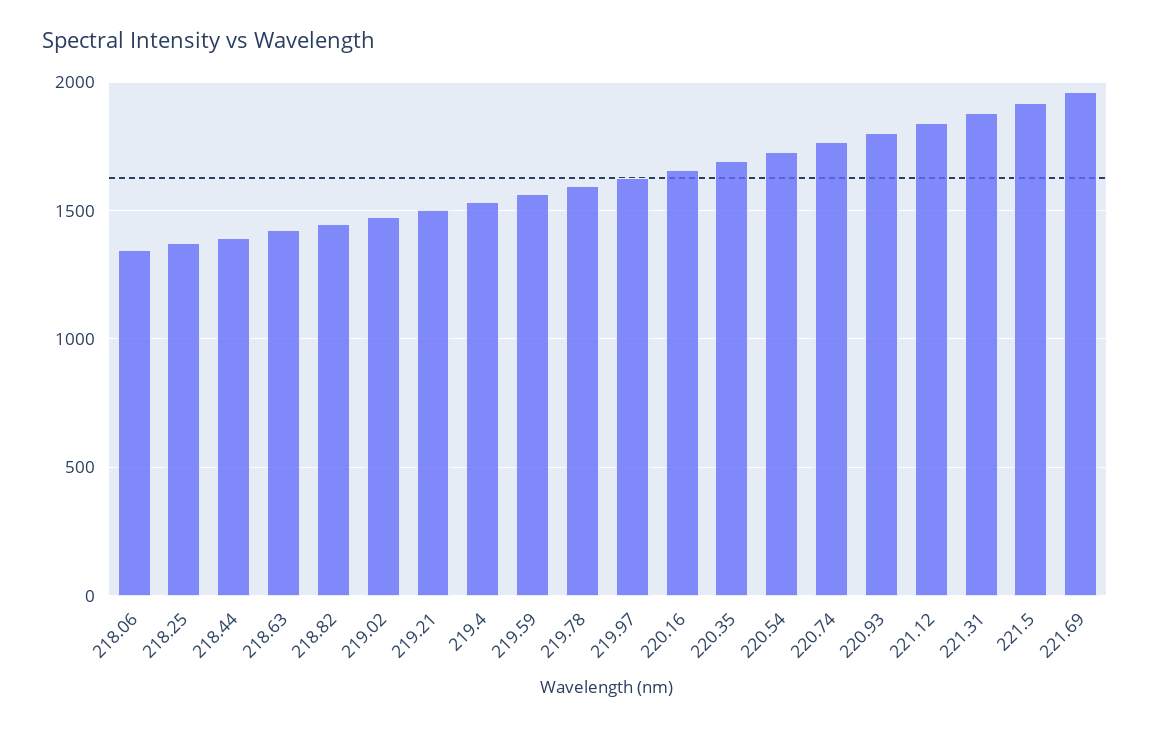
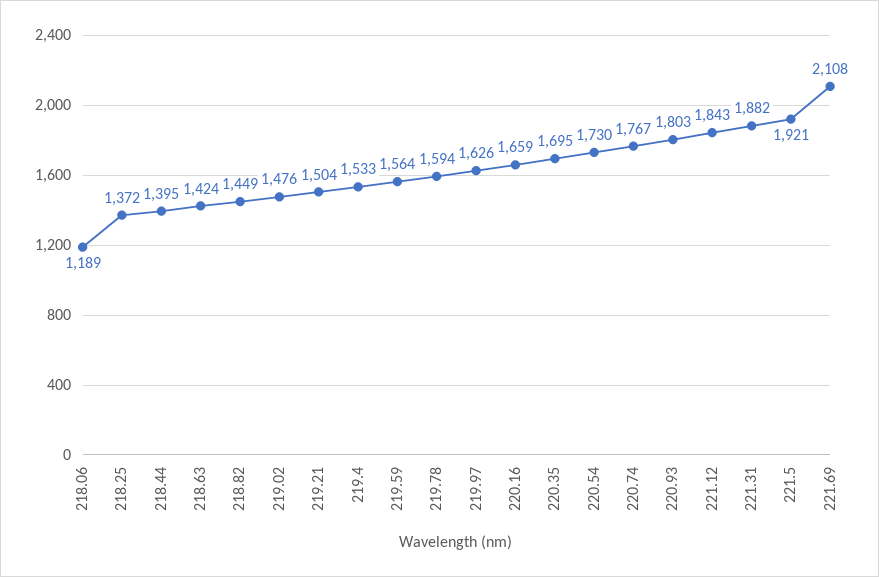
218.06: 1350 -> 1189
221.69: 1950 -> 2108

